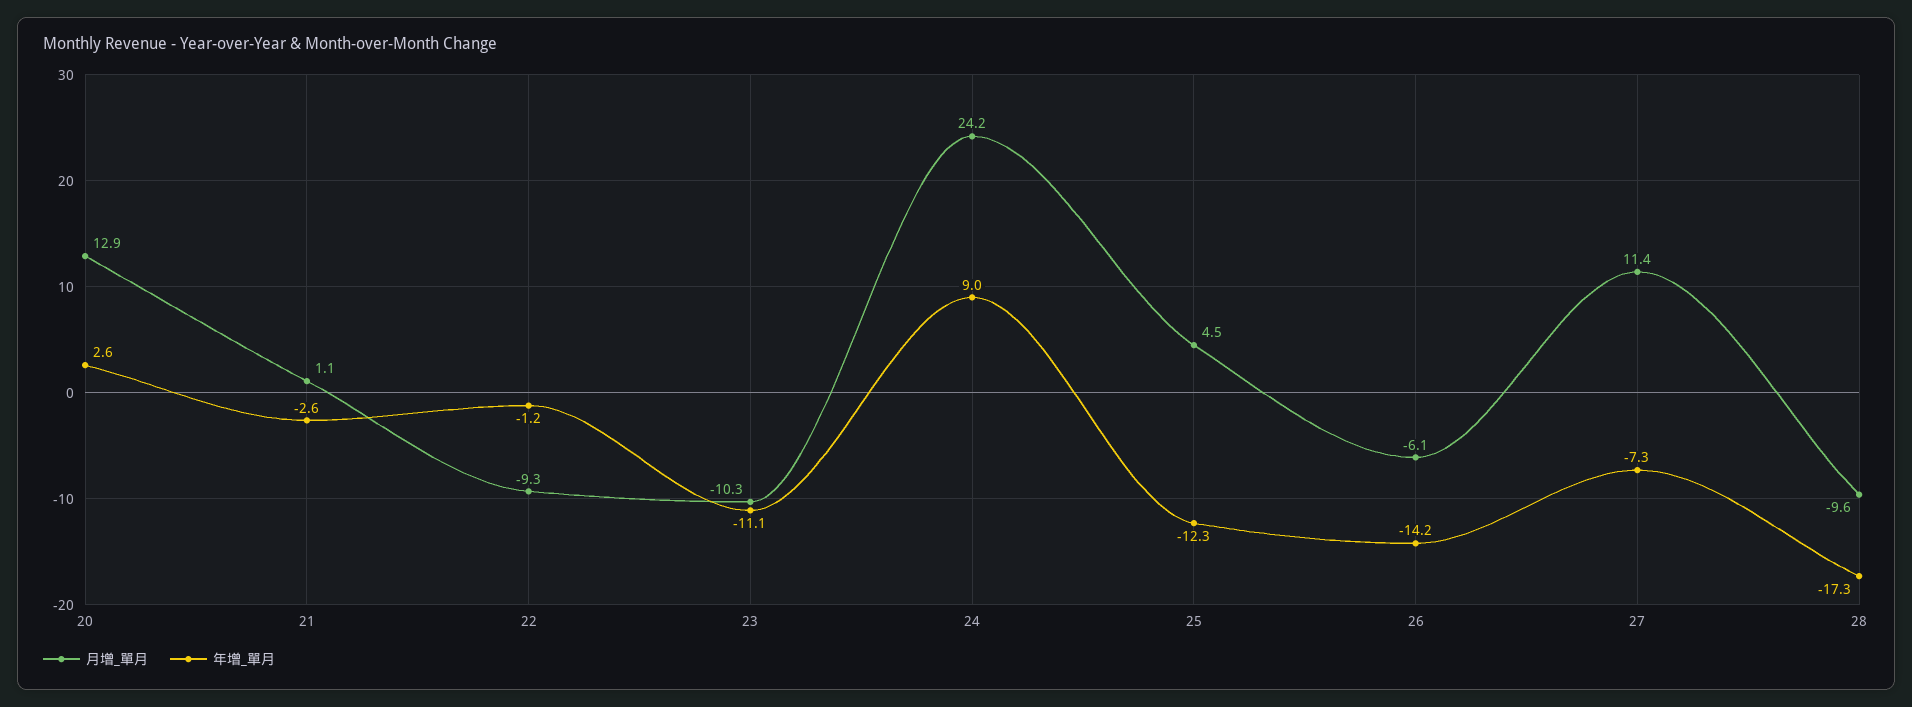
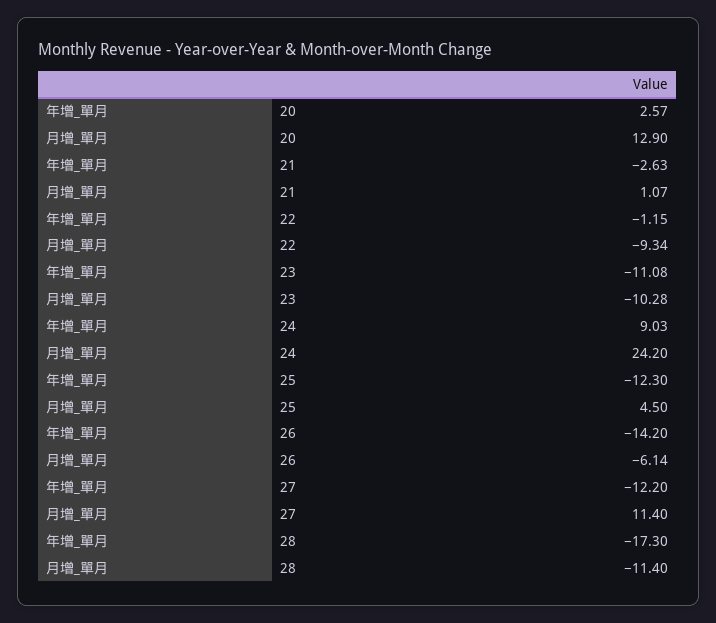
年增_單月, 27: -7.3 -> -12.2
月增_單月, 28: -9.6 -> -11.4

